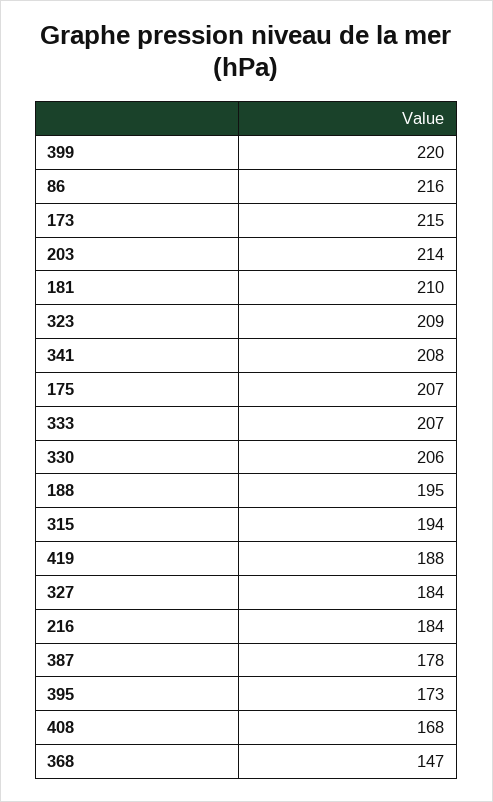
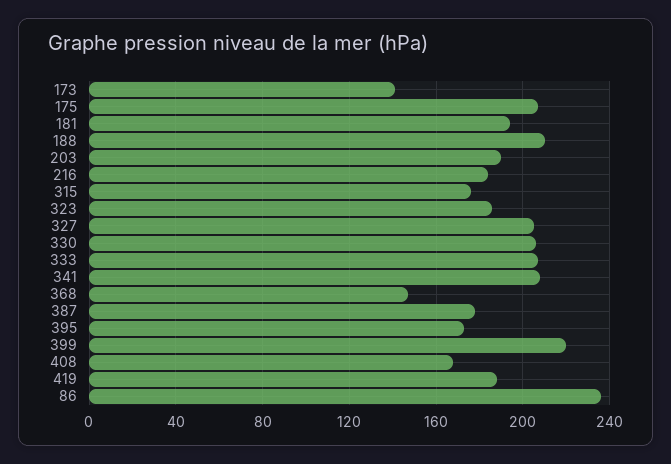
86: 216 -> 235
173: 215 -> 140
203: 214 -> 190
181: 210 -> 195
323: 209 -> 185
188: 195 -> 210
315: 194 -> 175
327: 184 -> 205

